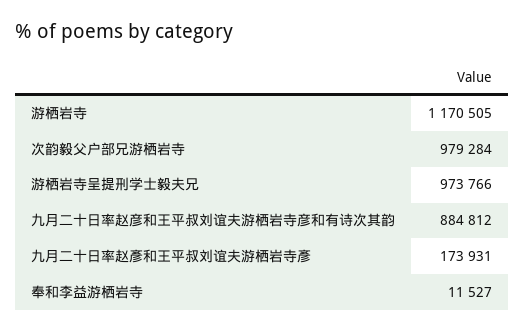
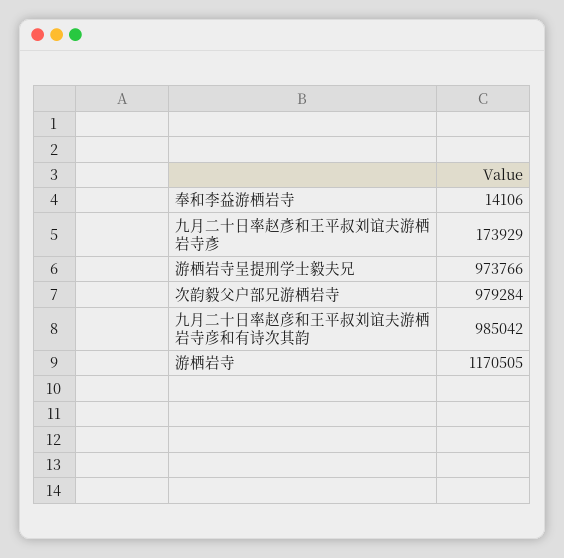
九月二十日率赵彦和王平叔刘谊夫游栖岩寺彦和有诗次其韵: 884812 -> 985042
九月二十日率赵彥和王平叔刘谊夫游栖岩寺彥: 173931 -> 173929
奉和李益游栖岩寺: 11527 -> 14106

